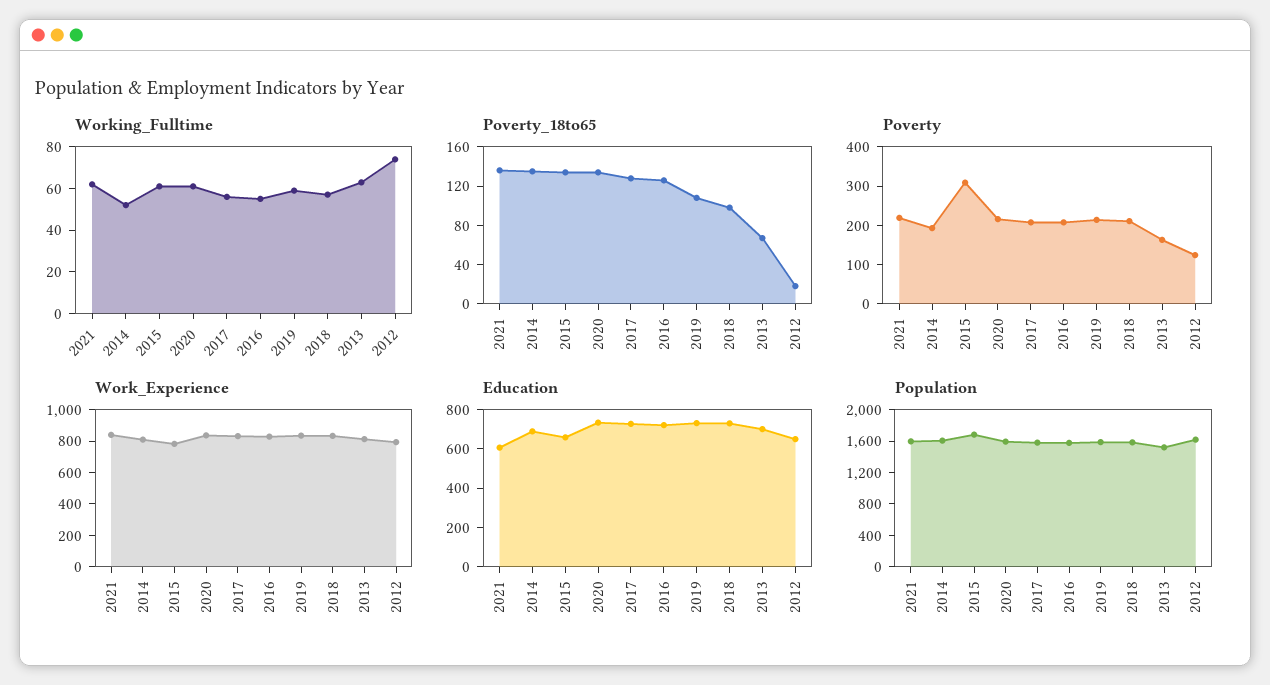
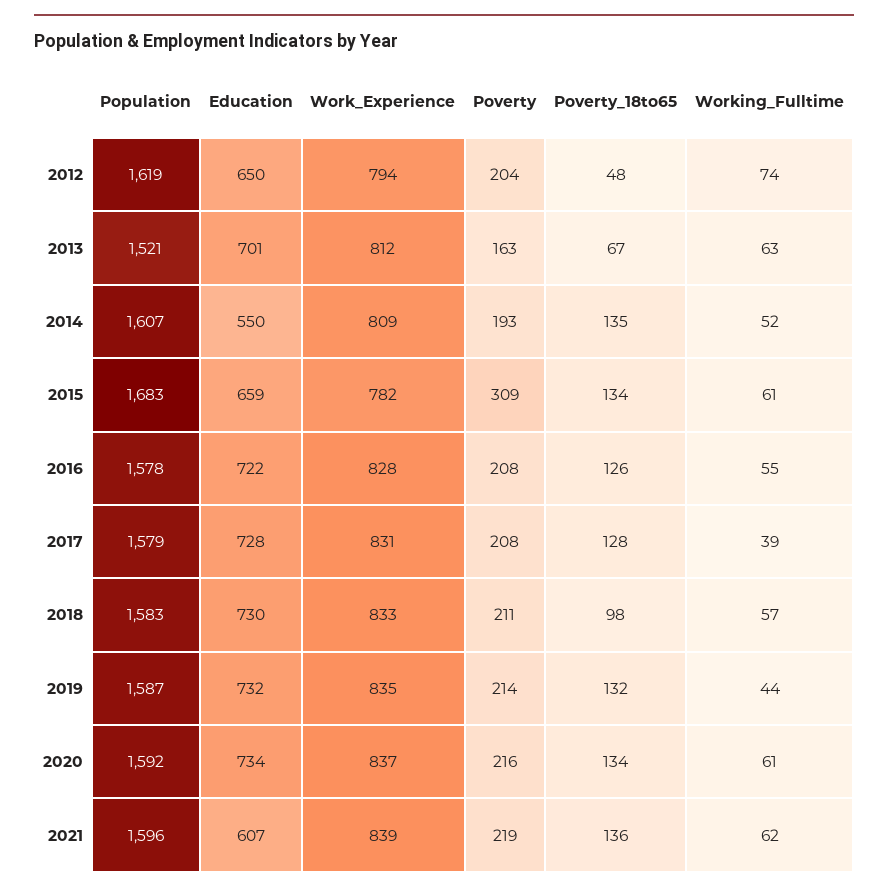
Working_Fulltime, 2017: 55 -> 39
Working_Fulltime, 2019: 60 -> 44
Poverty_18to65, 2019: 110 -> 132
Poverty_18to65, 2012: 20 -> 48
Poverty, 2012: 125 -> 204
Education, 2014: 700 -> 550

